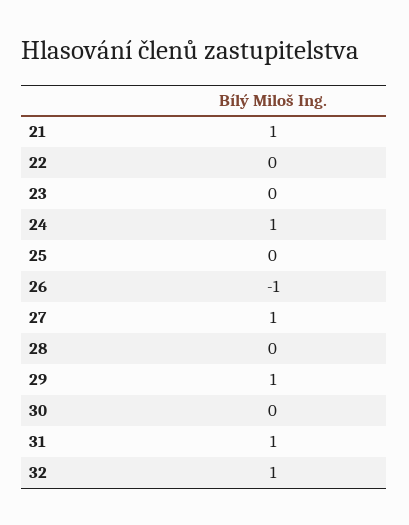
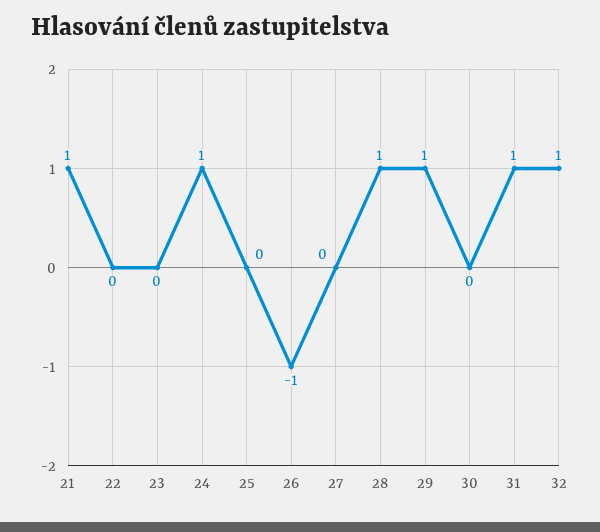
27: 1 -> 0
28: 0 -> 1

